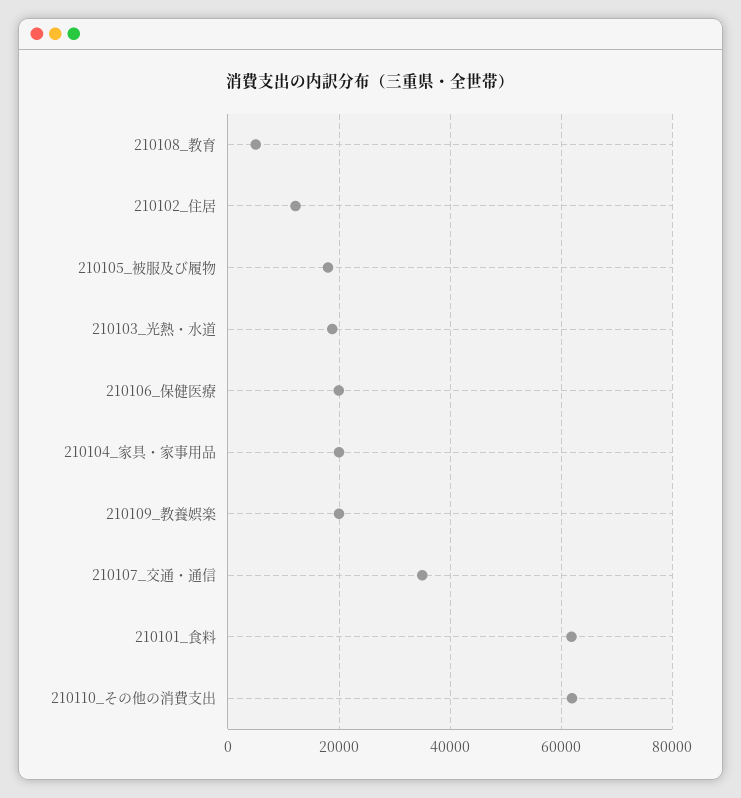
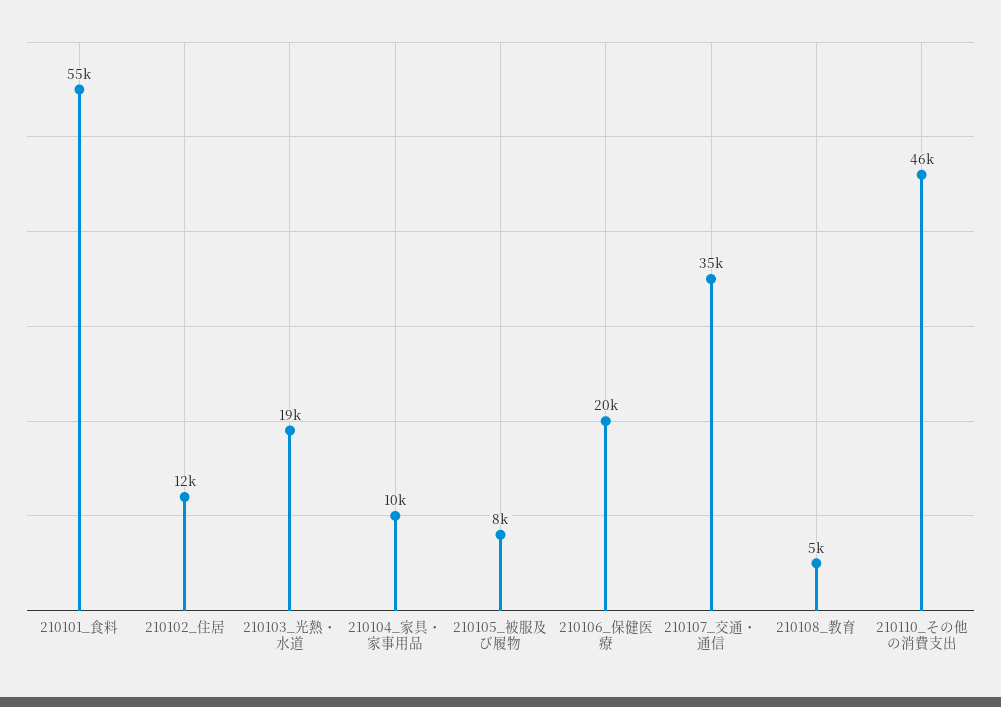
210105_被服及び履物: 18000 -> 8000
210104_家具・家事用品: 20000 -> 10000
210109_教養娯楽: 20000 -> none
210101_食料: 62000 -> 55000
210110_その他の消費支出: 62000 -> 46000

